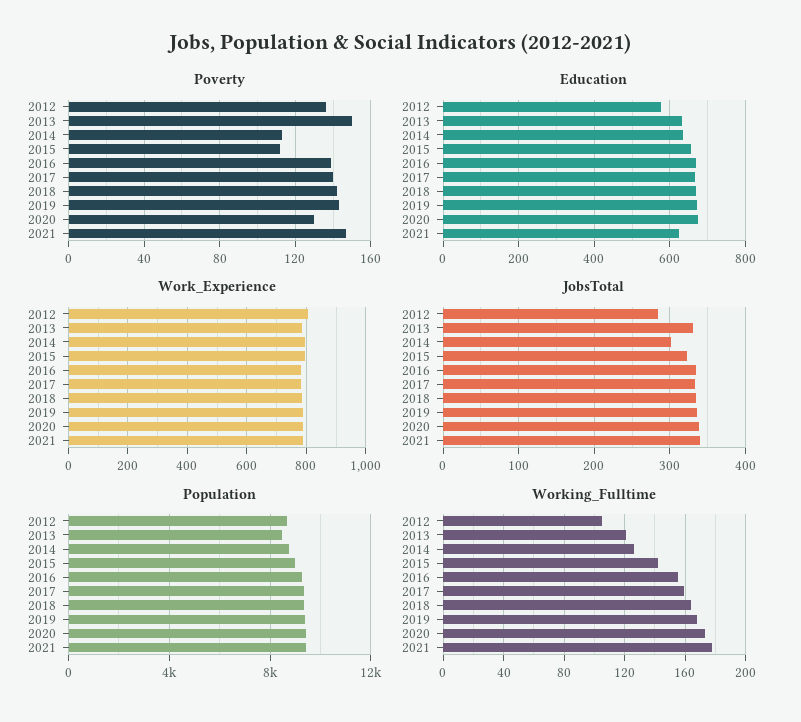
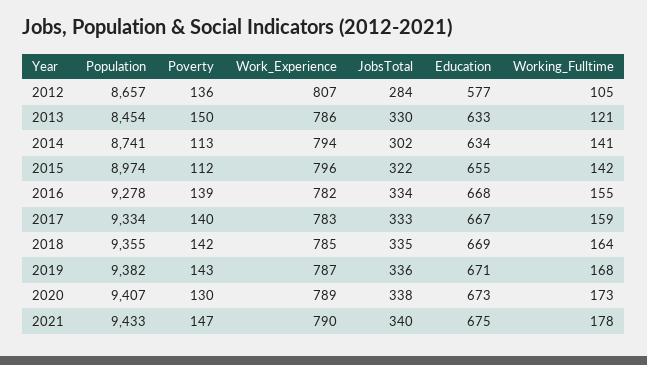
Education, 2021: 620 -> 675
Working_Fulltime, 2014: 125 -> 141

